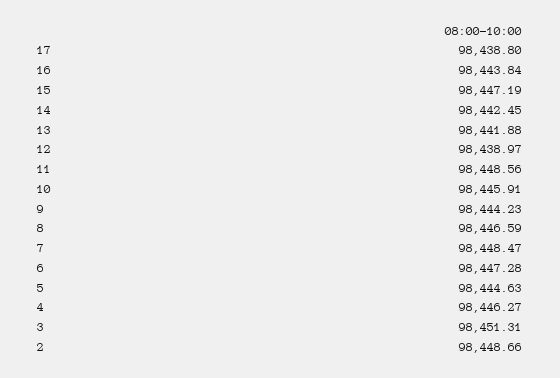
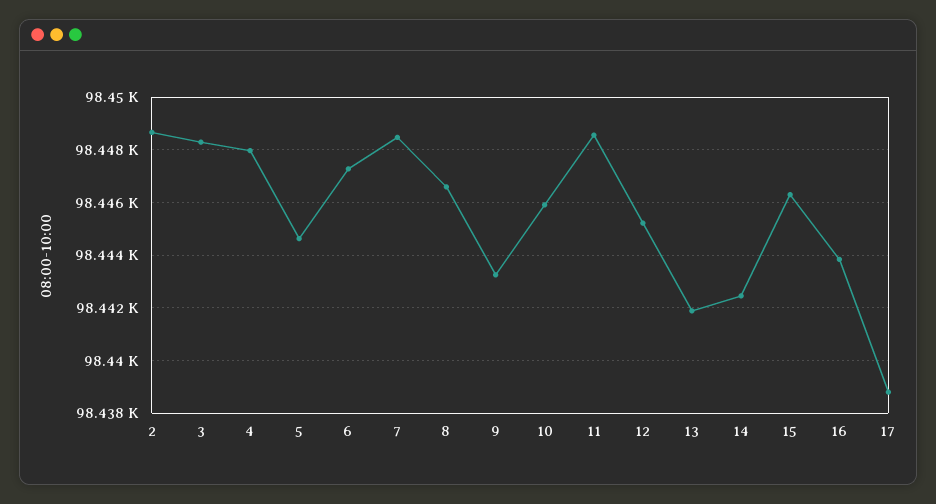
15: 98447.19 -> 98446.25
12: 98438.97 -> 98445.25
9: 98444.23 -> 98443.25
4: 98446.27 -> 98448
3: 98451.31 -> 98448.25

